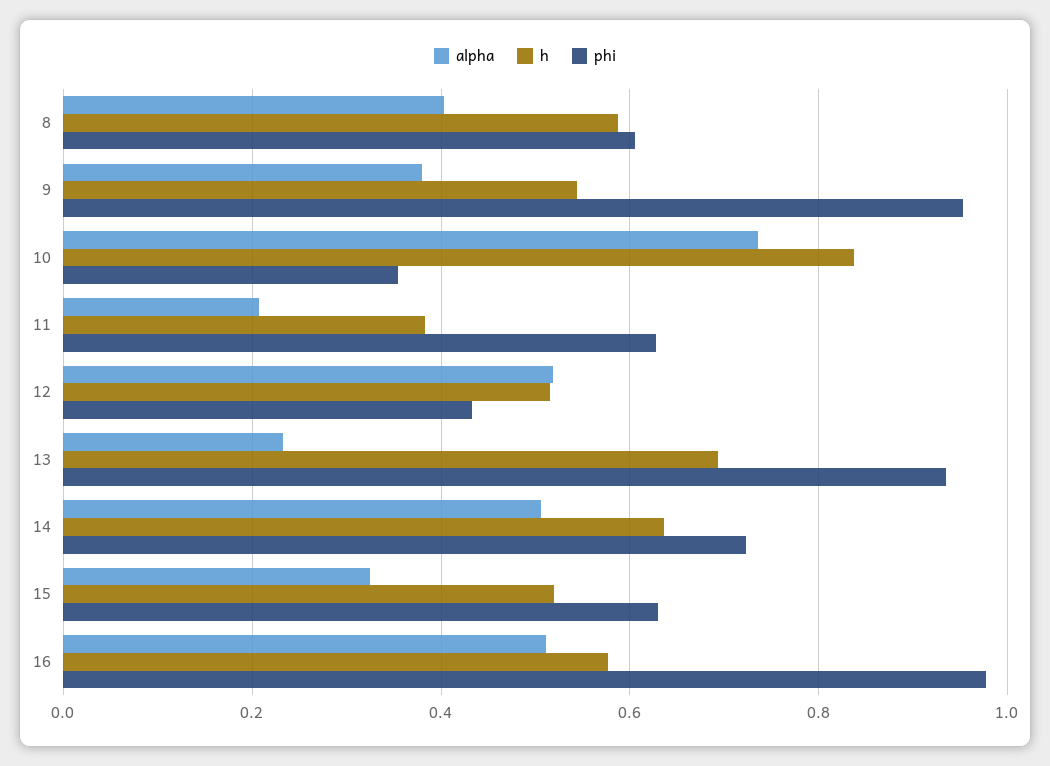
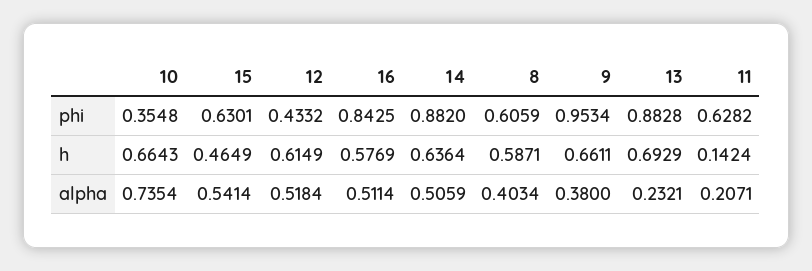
h, 9: 0.54 -> 0.6611
h, 10: 0.84 -> 0.6643
h, 11: 0.38 -> 0.1424
h, 12: 0.52 -> 0.6149
phi, 13: 0.94 -> 0.8828
phi, 14: 0.72 -> 0.882
alpha, 15: 0.32 -> 0.5414
h, 15: 0.52 -> 0.4649
phi, 16: 0.98 -> 0.8425

